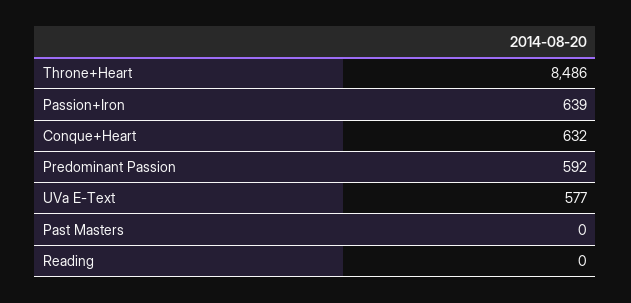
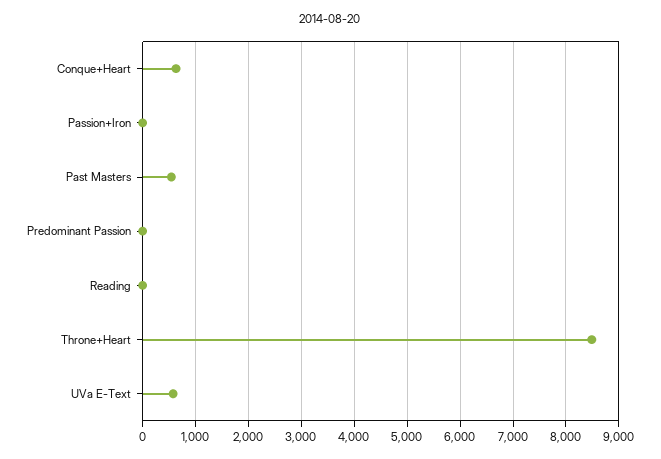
Passion+Iron: 639 -> 0
Predominant Passion: 592 -> 0
Past Masters: 0 -> 600

